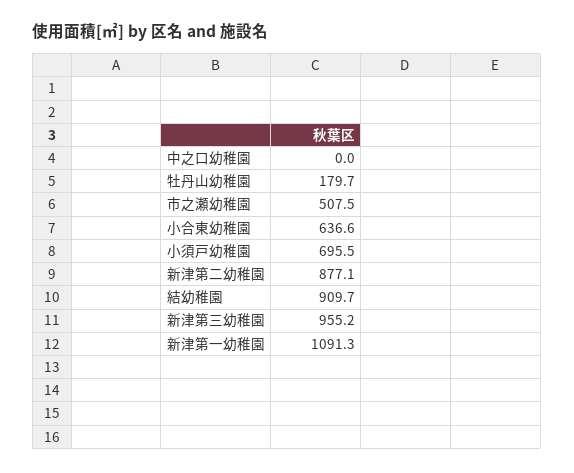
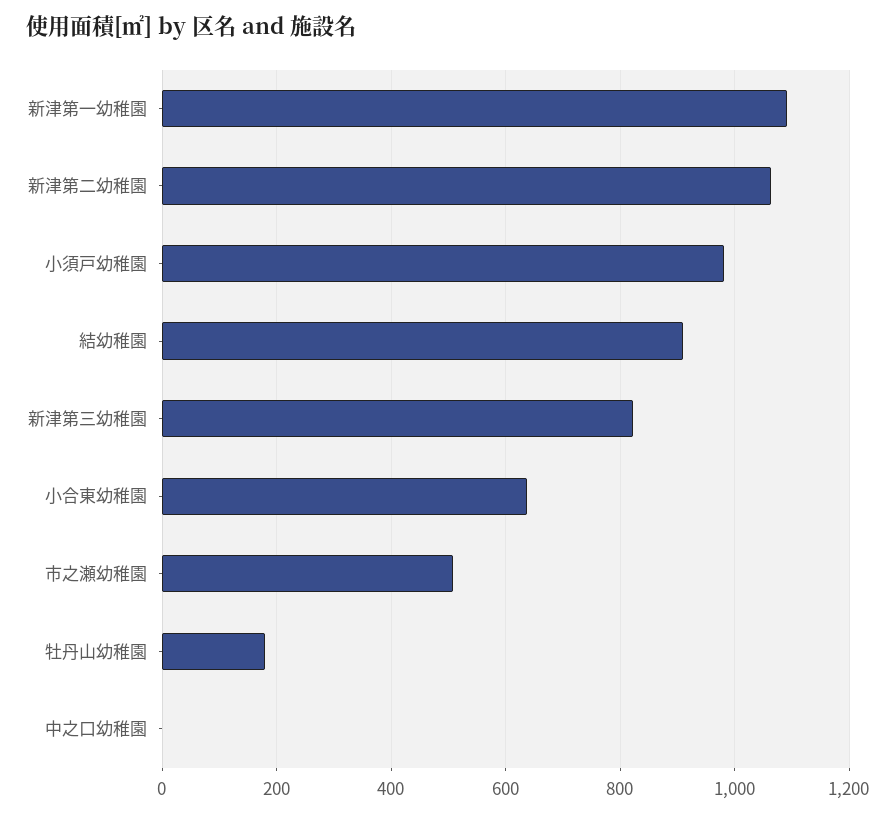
小須戸幼稚園: 695.5 -> 980
新津第二幼稚園: 877.1 -> 1060
新津第三幼稚園: 955.2 -> 820

